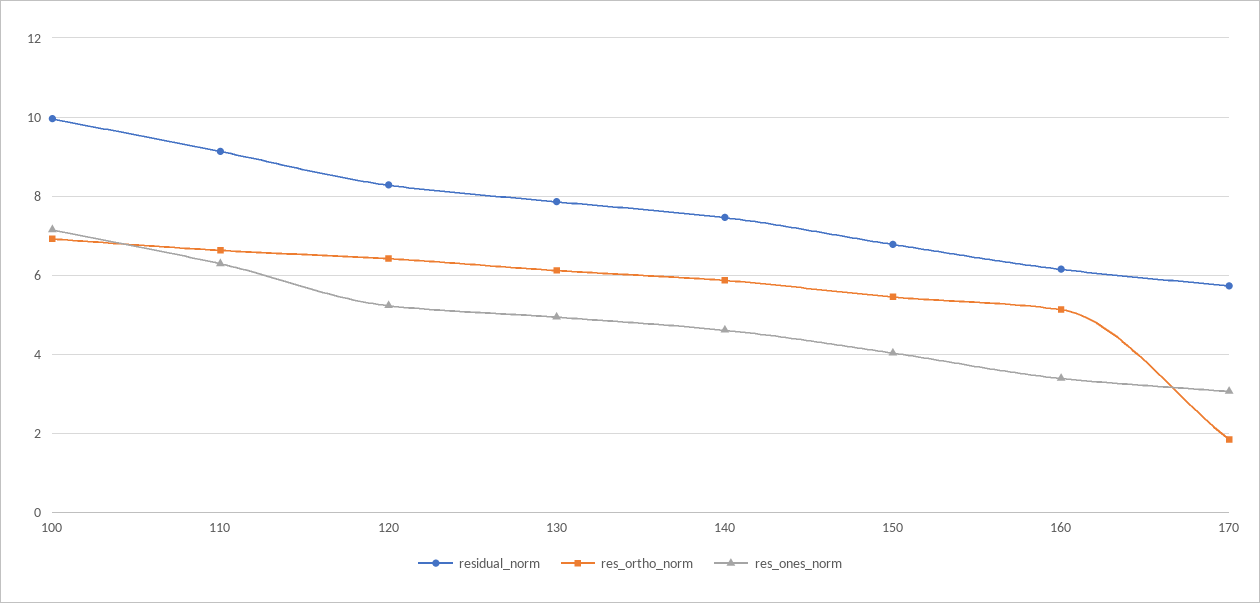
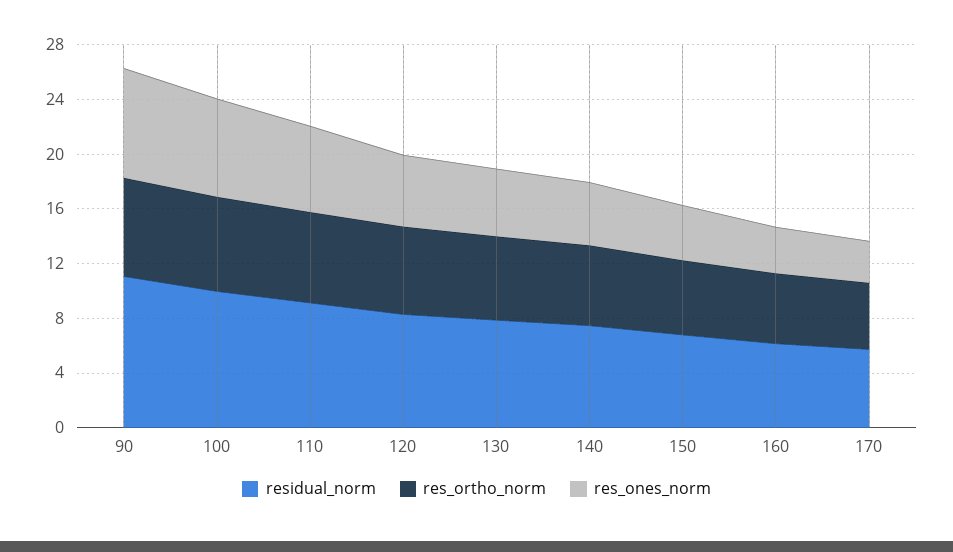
res_ortho_norm, 170: 1.8 -> 5
residual_norm, 90: none -> 11
res_ortho_norm, 90: none -> 7
res_ones_norm, 90: none -> 8

